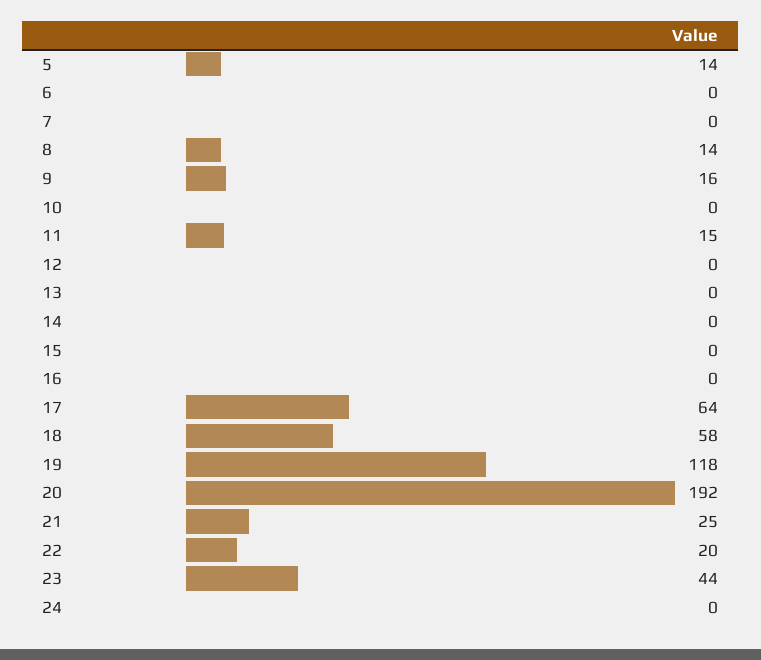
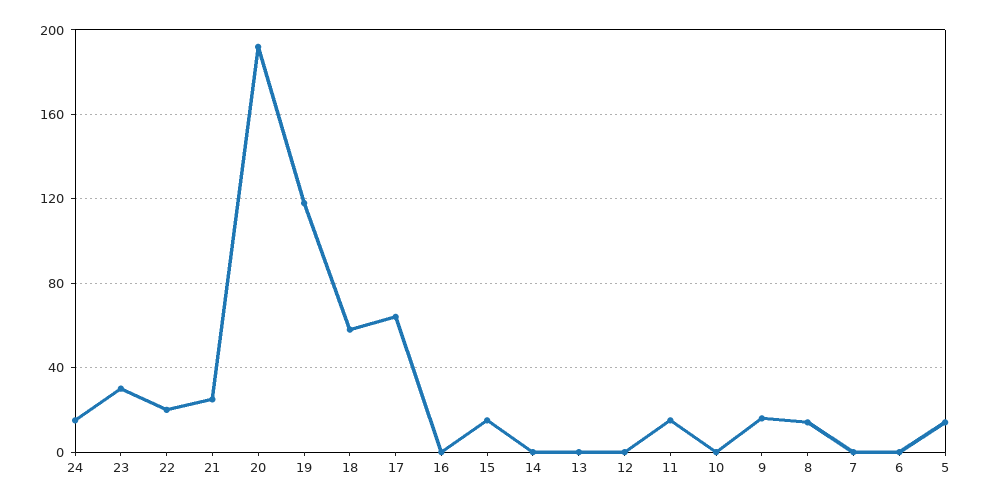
15: 0 -> 15
23: 44 -> 30
24: 0 -> 15

